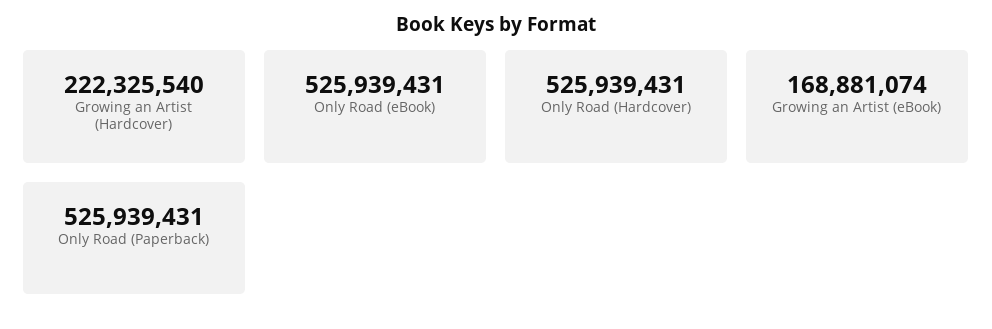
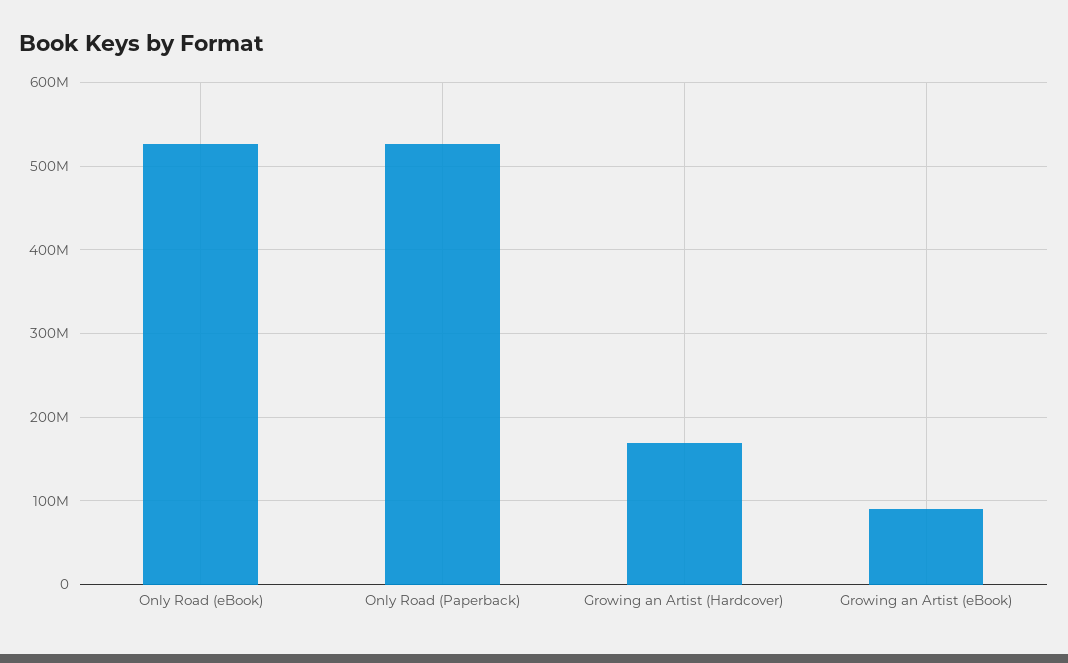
Growing an Artist (Hardcover): 222325540 -> 170000000
Only Road (Hardcover): 525939431 -> none
Growing an Artist (eBook): 168881074 -> 90000000

